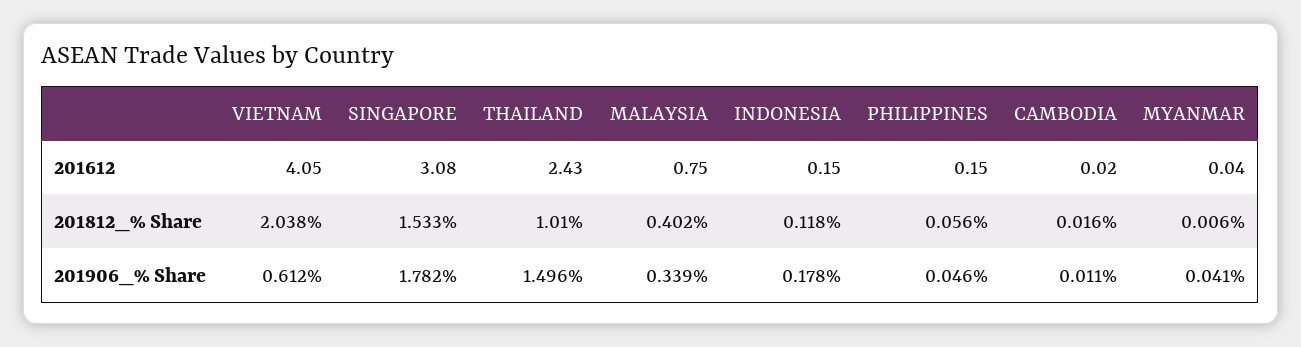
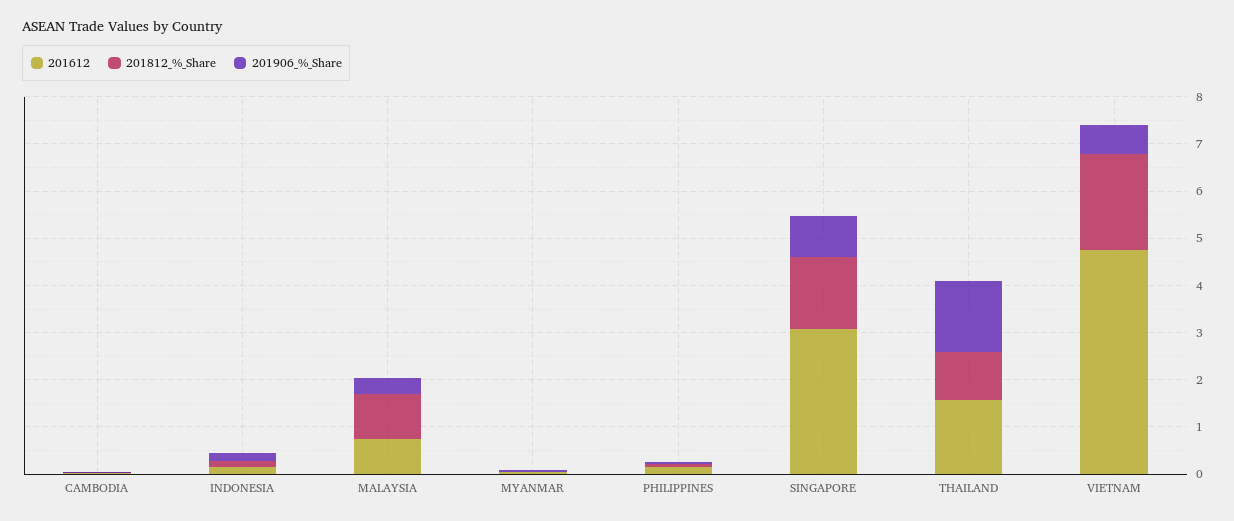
201612, VIETNAM: 4.05 -> 4.8
201612, THAILAND: 2.43 -> 1.6
201812_% Share, MALAYSIA: 0.402 -> 1
201906_% Share, SINGAPORE: 1.782 -> 0.8

